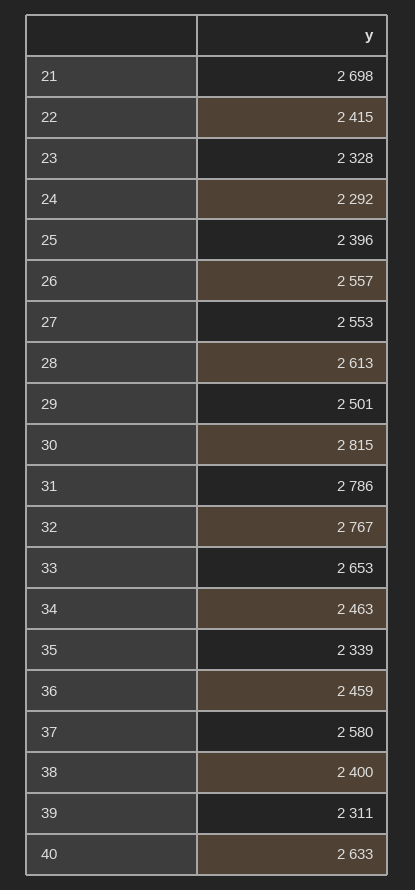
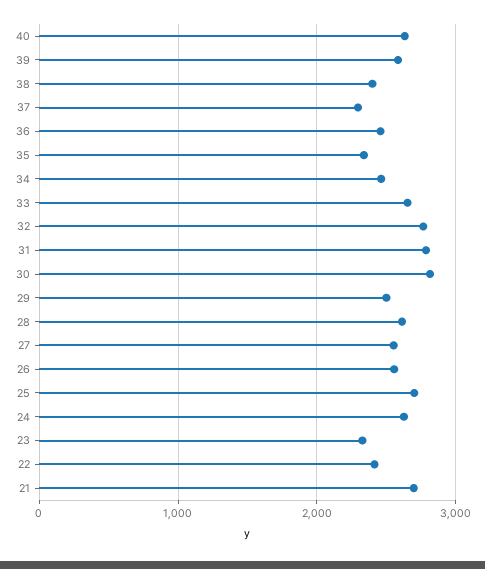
24: 2292 -> 2600
25: 2396 -> 2700
37: 2580 -> 2300
39: 2311 -> 2600

